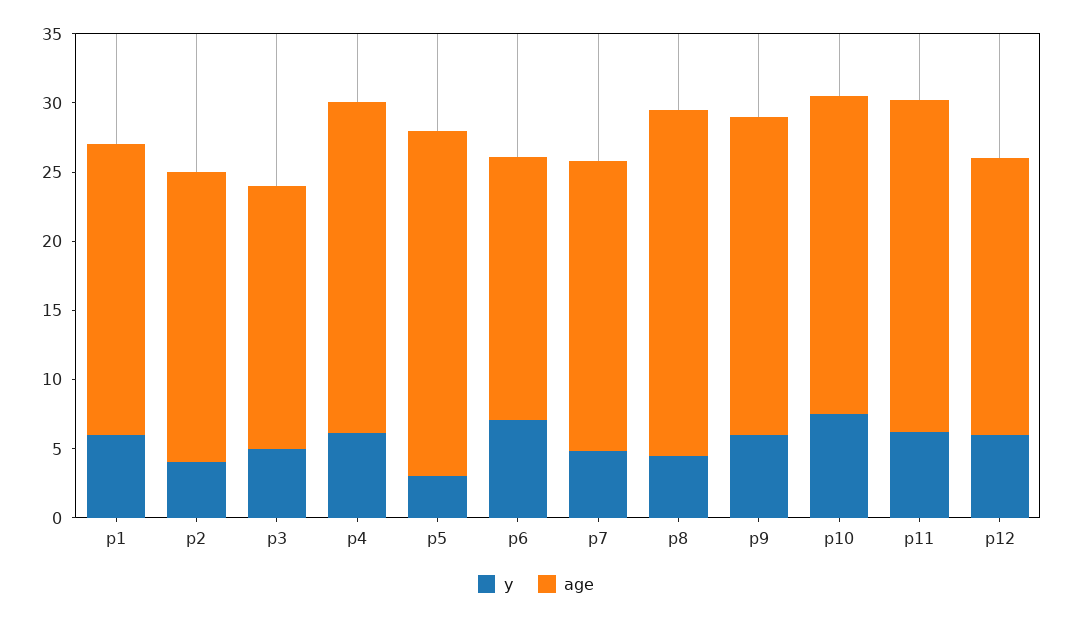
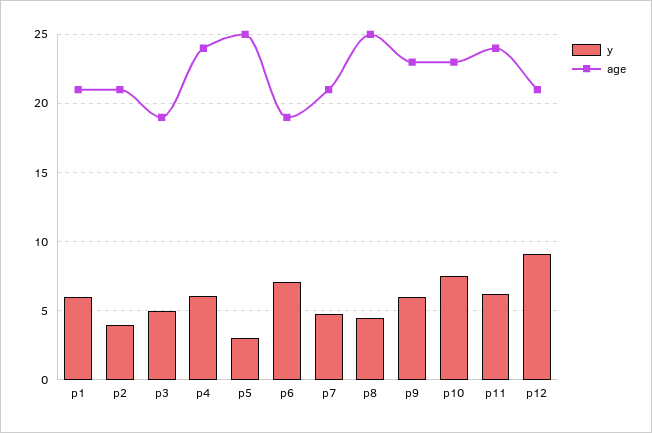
y, p12: 6 -> 9
age, p12: 20 -> 21

